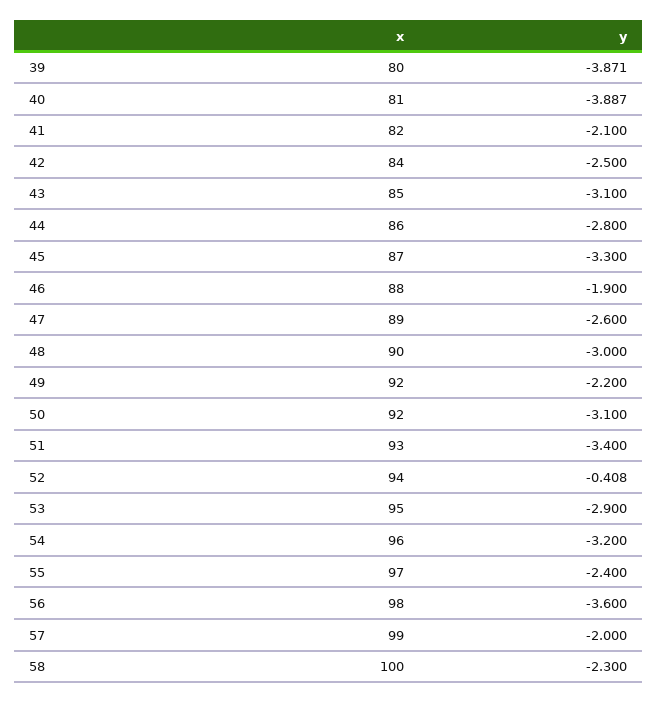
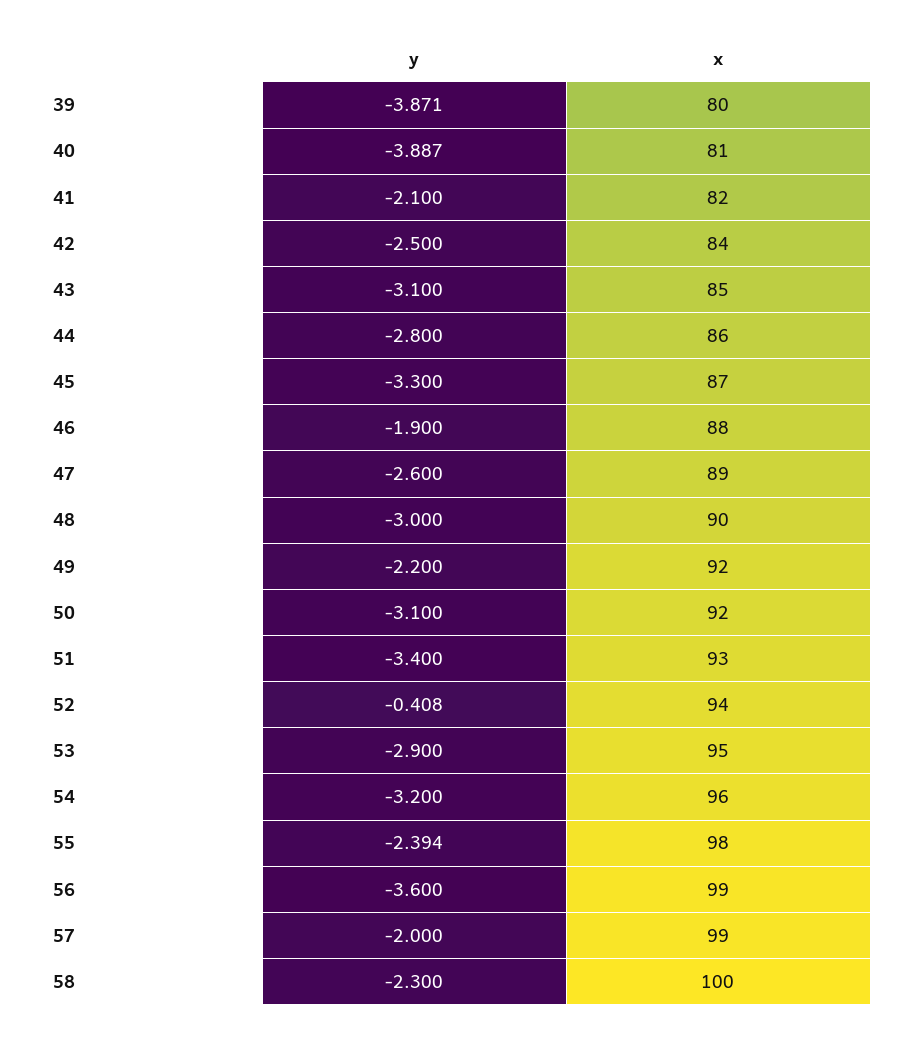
x, 55: 97 -> 98
y, 55: -2.4 -> -2.394
x, 56: 98 -> 99

